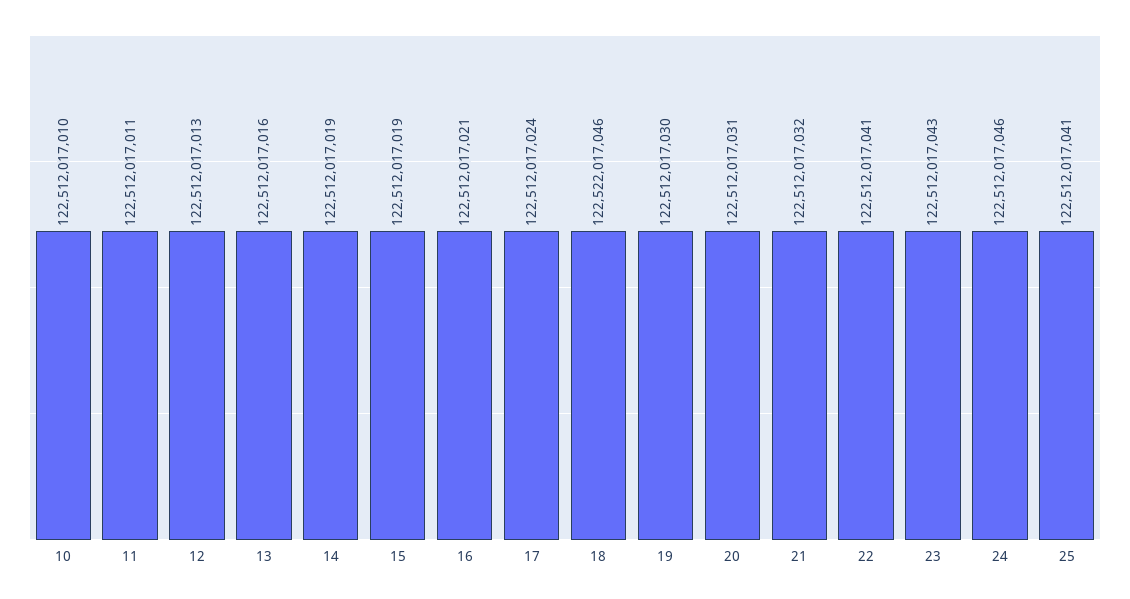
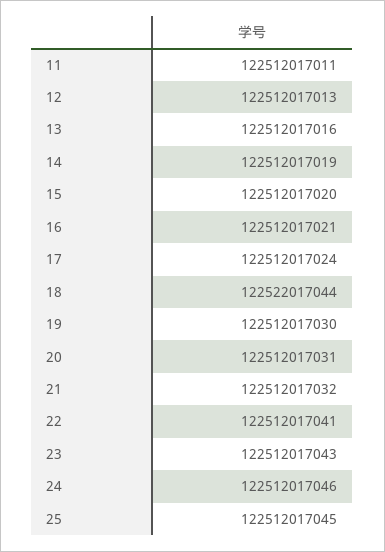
10: 122512017010 -> none
15: 122512017019 -> 122512017020
18: 122522017046 -> 122522017044
25: 122512017041 -> 122512017045

